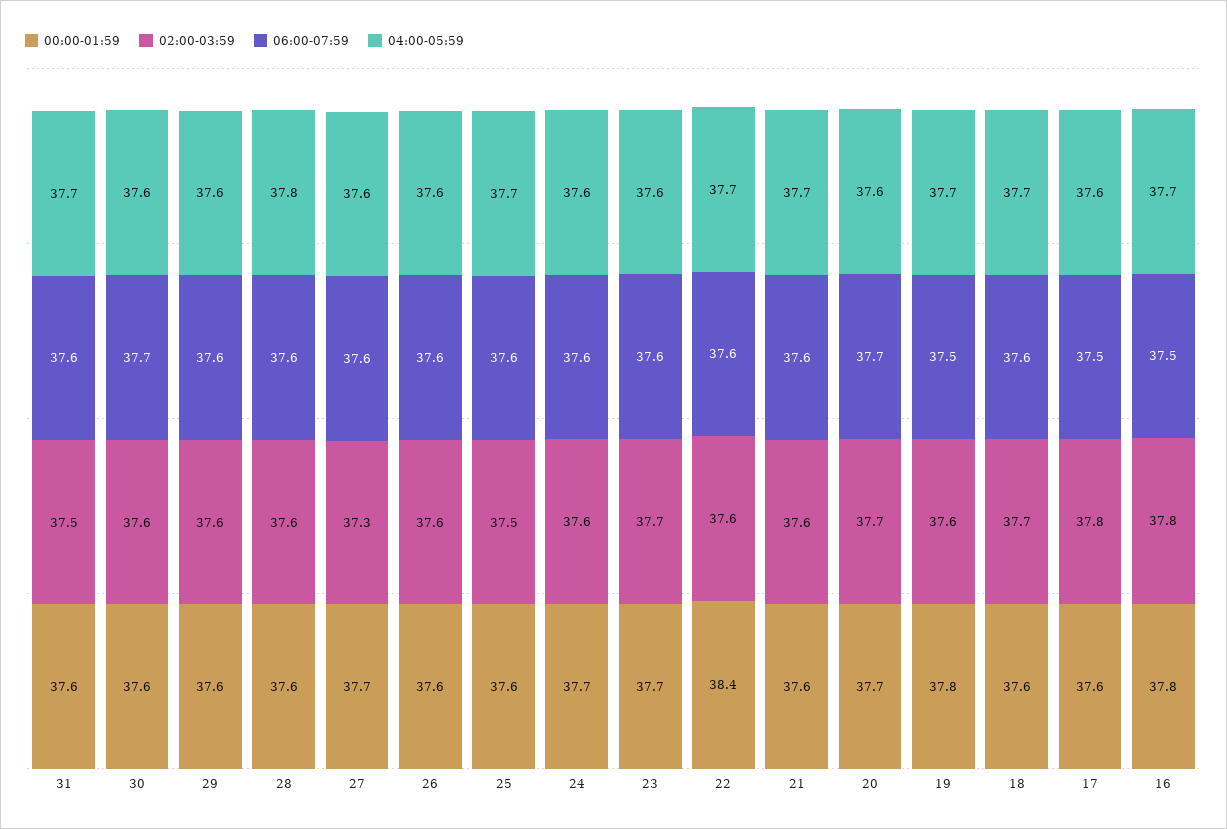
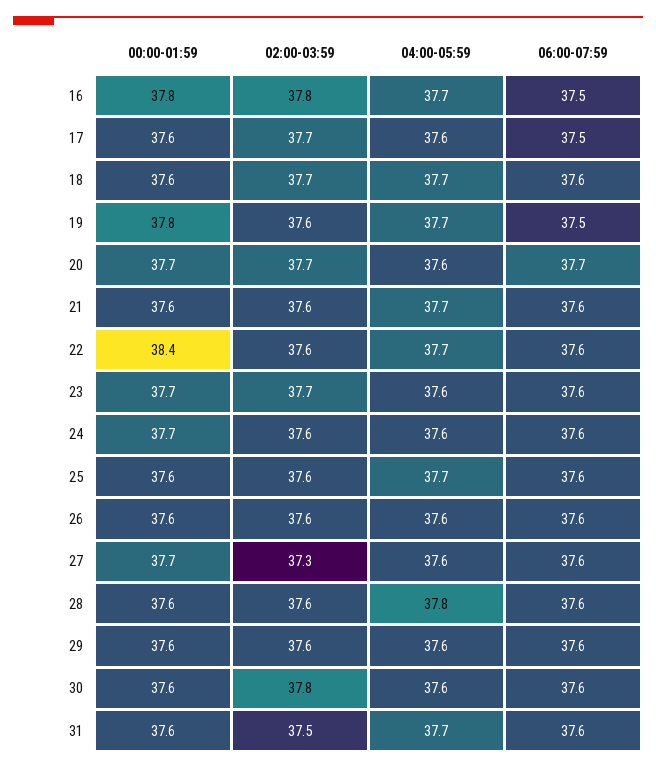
02:00-03:59, 30: 37.6 -> 37.8
06:00-07:59, 30: 37.7 -> 37.6
02:00-03:59, 25: 37.5 -> 37.6
02:00-03:59, 17: 37.8 -> 37.7

